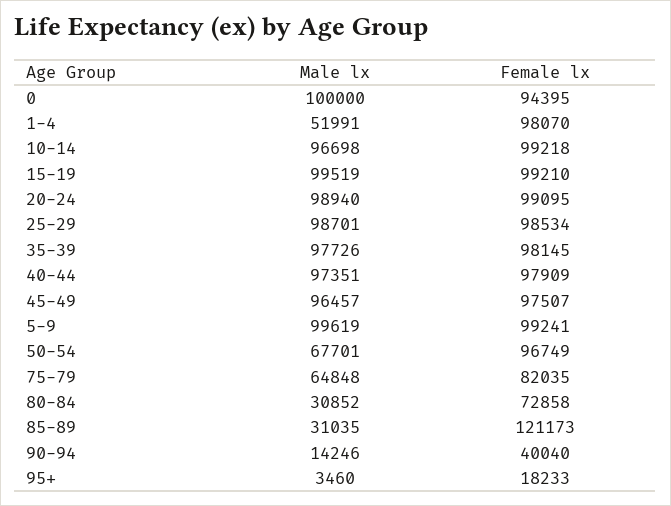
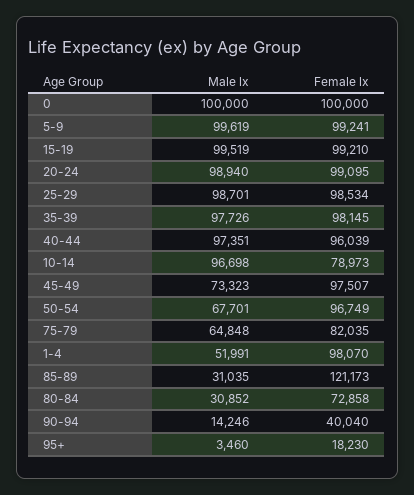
Female lx, 0: 94395 -> 100000
Female lx, 10-14: 99218 -> 78973
Female lx, 40-44: 97909 -> 96039
Male lx, 45-49: 96457 -> 73323
Female lx, 95+: 18233 -> 18230

